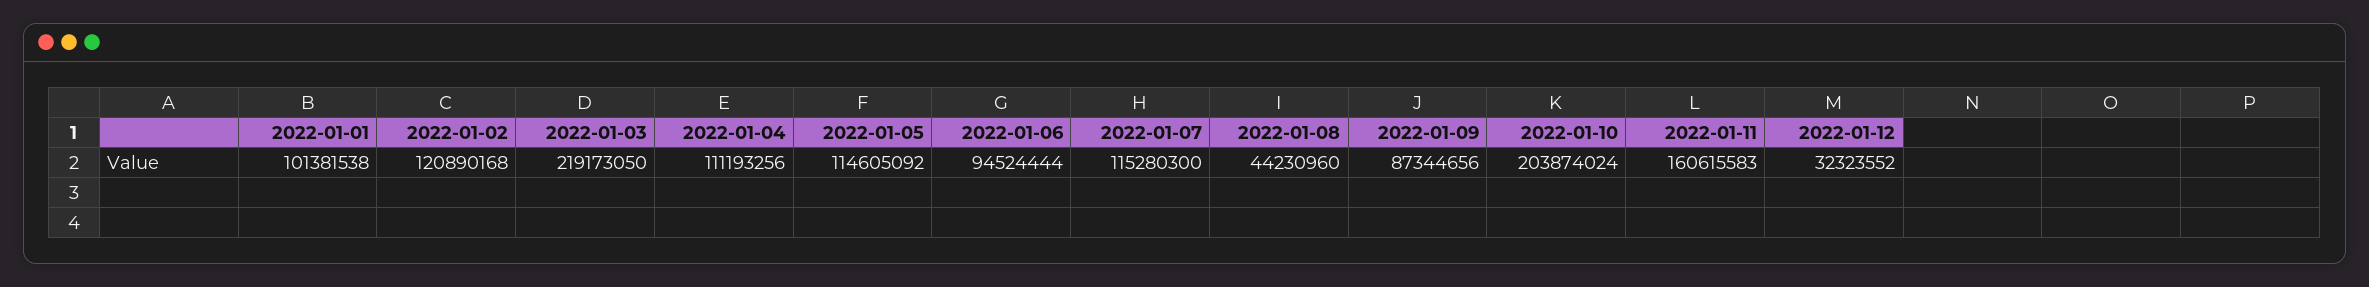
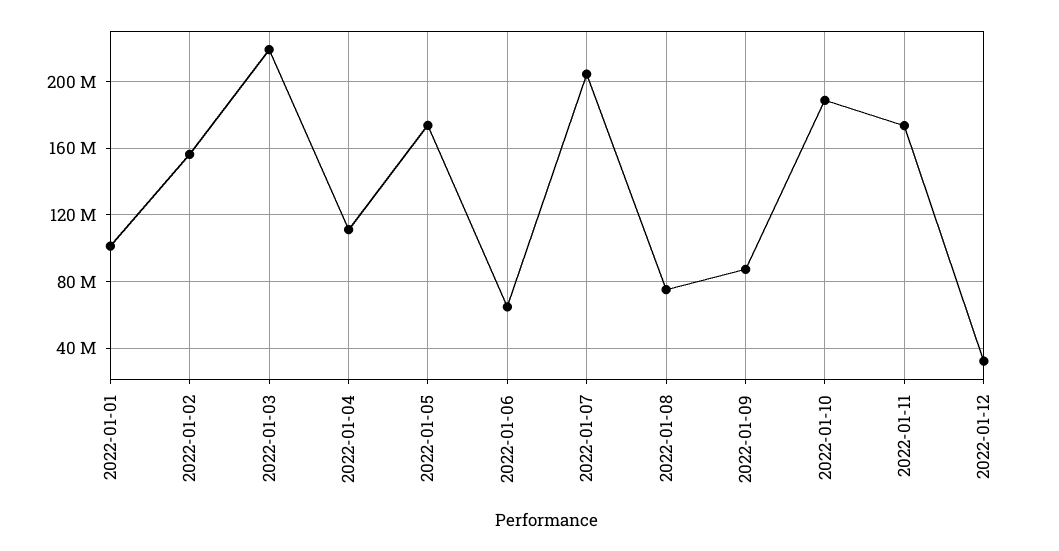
2022-01-02: 120890168 -> 155000000
2022-01-05: 114605092 -> 175000000
2022-01-06: 94524444 -> 65000000
2022-01-07: 115280300 -> 205000000
2022-01-08: 44230960 -> 75000000
2022-01-10: 203874024 -> 190000000
2022-01-11: 160615583 -> 175000000

